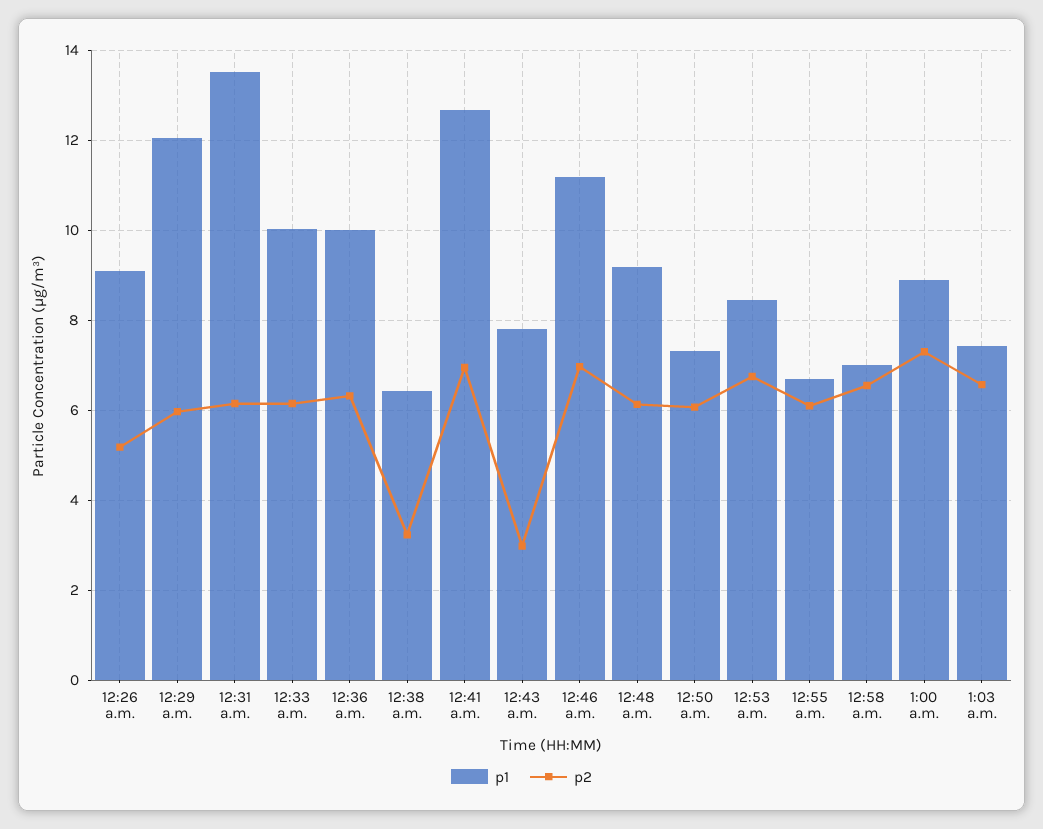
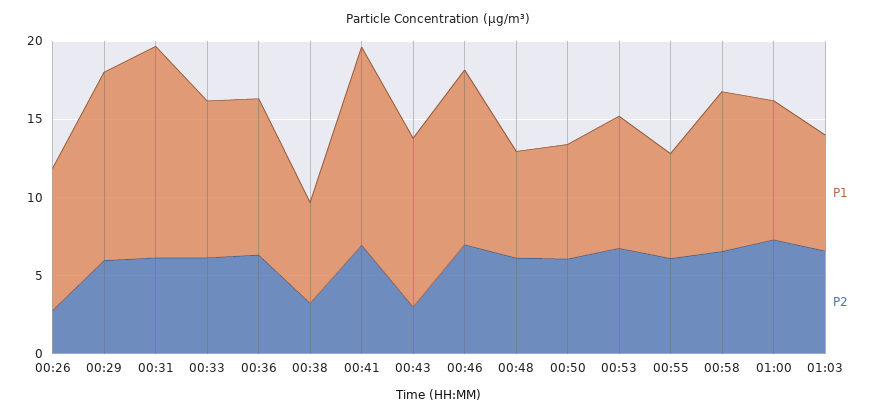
p2, 12:26 a.m.: 5.2 -> 3
p1, 12:43 a.m.: 7.8 -> 11
p1, 12:48 a.m.: 9.2 -> 7
p1, 12:58 a.m.: 7 -> 10

